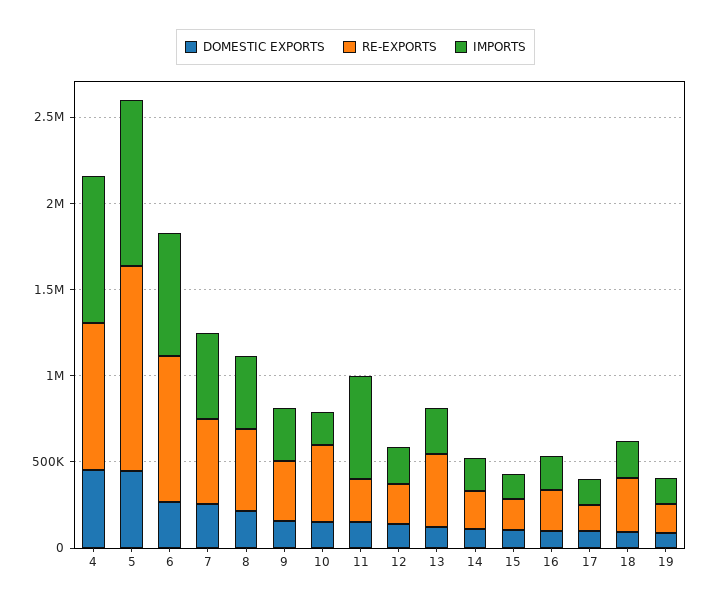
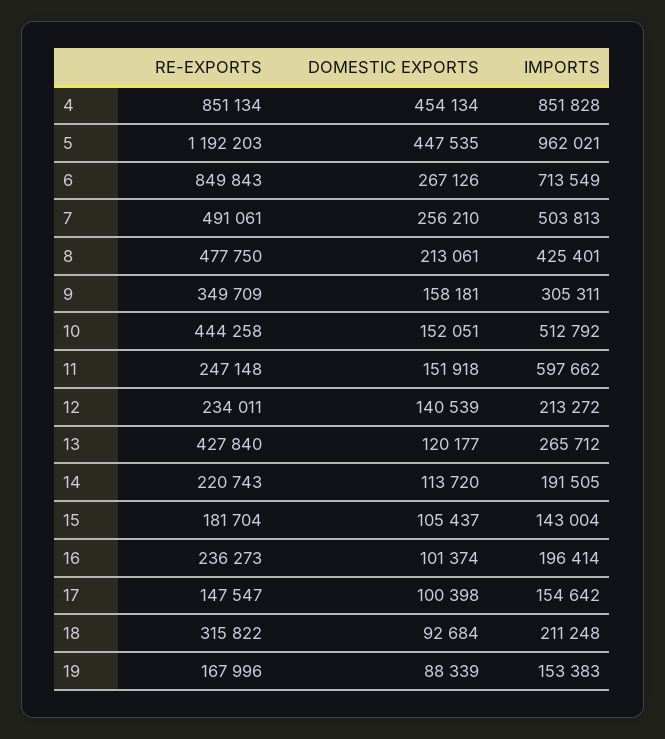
IMPORTS, 10: 200000 -> 512792

